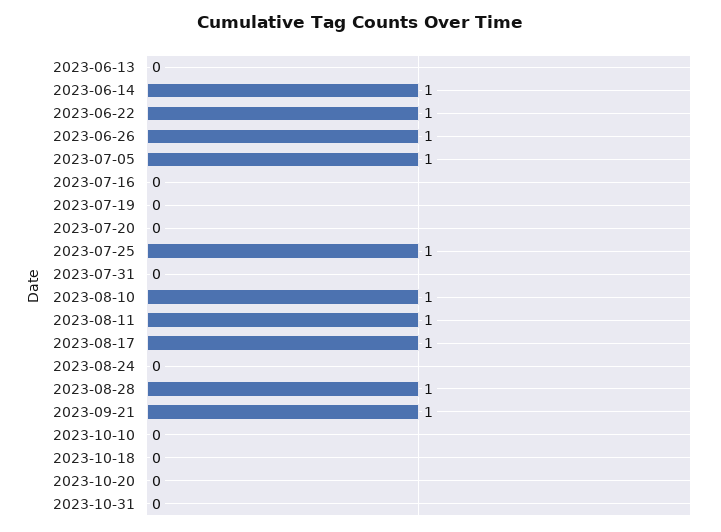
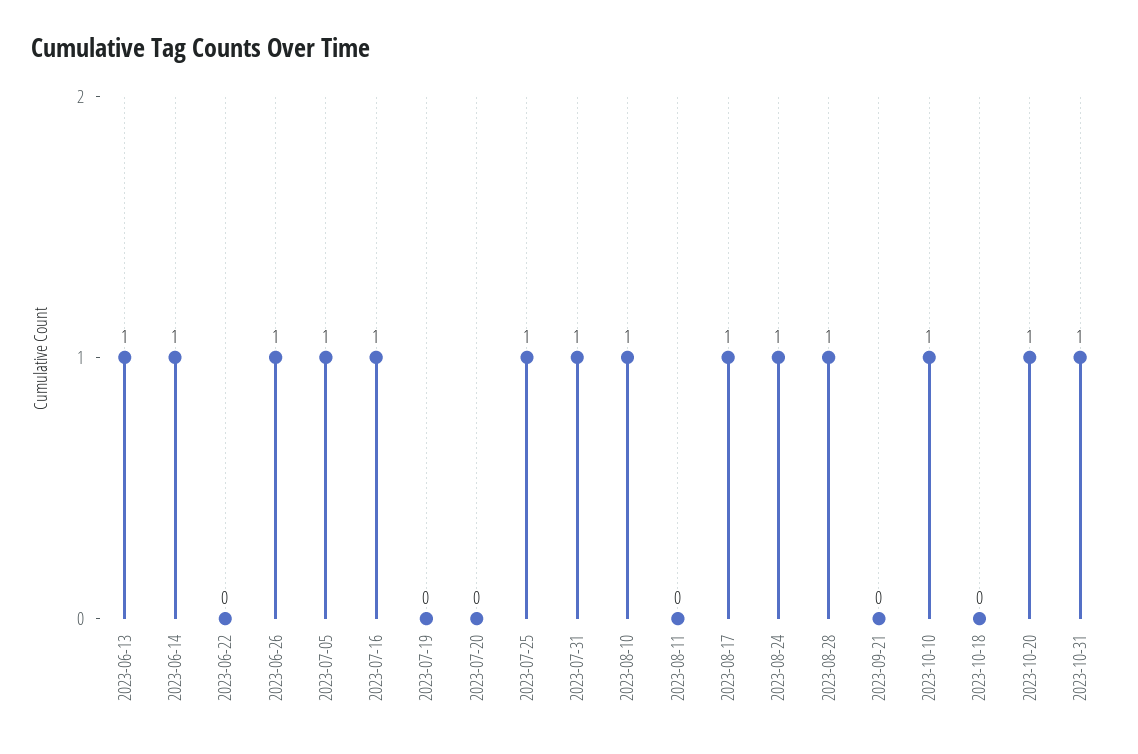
2023-06-13: 0 -> 1
2023-06-22: 1 -> 0
2023-07-16: 0 -> 1
2023-07-31: 0 -> 1
2023-08-11: 1 -> 0
2023-08-24: 0 -> 1
2023-09-21: 1 -> 0
2023-10-10: 0 -> 1
2023-10-20: 0 -> 1
2023-10-31: 0 -> 1

